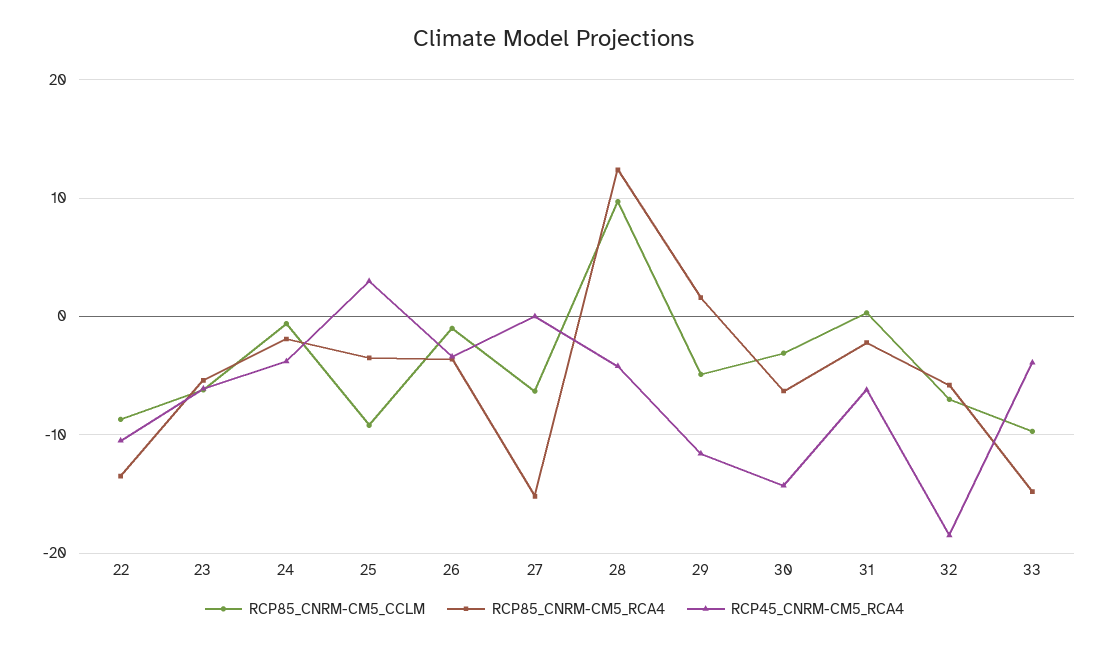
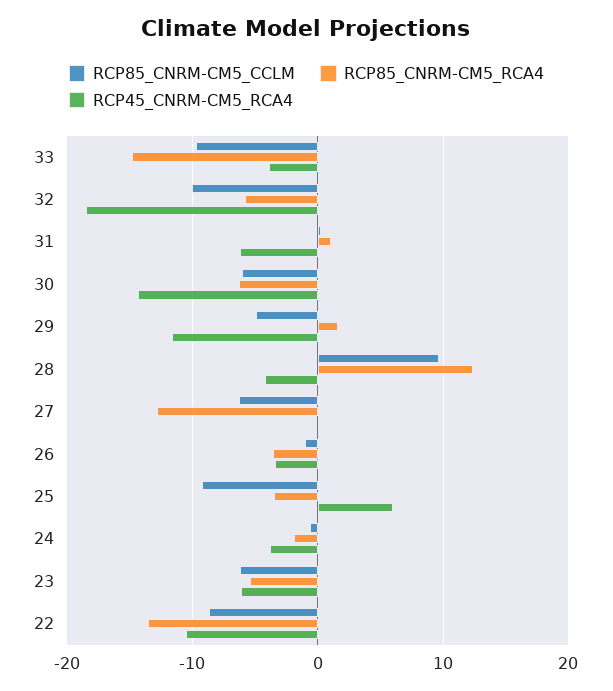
RCP45_CNRM-CM5_RCA4, 25: 3 -> 6
RCP85_CNRM-CM5_RCA4, 27: -15 -> -13
RCP85_CNRM-CM5_CCLM, 30: -3 -> -6
RCP85_CNRM-CM5_RCA4, 31: -2 -> 1
RCP85_CNRM-CM5_CCLM, 32: -7 -> -10

